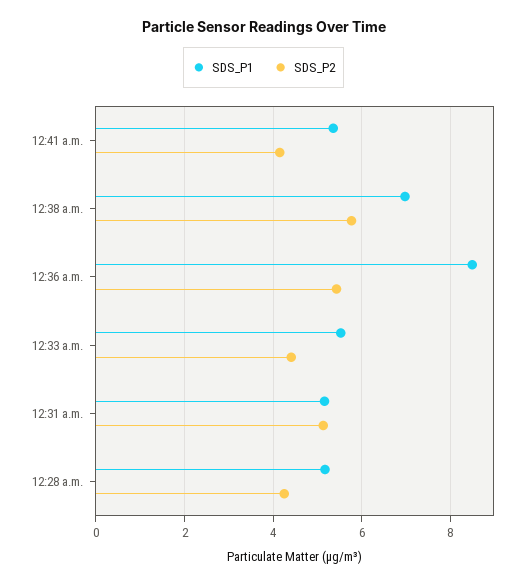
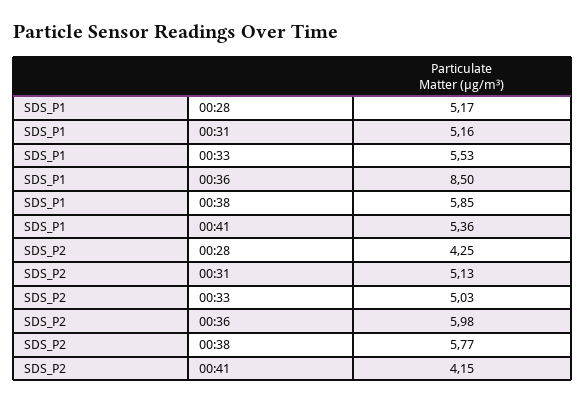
SDS_P1, 12:38 a.m.: 7 -> 5.85
SDS_P2, 12:36 a.m.: 5.4 -> 5.98
SDS_P2, 12:33 a.m.: 4.4 -> 5.03

